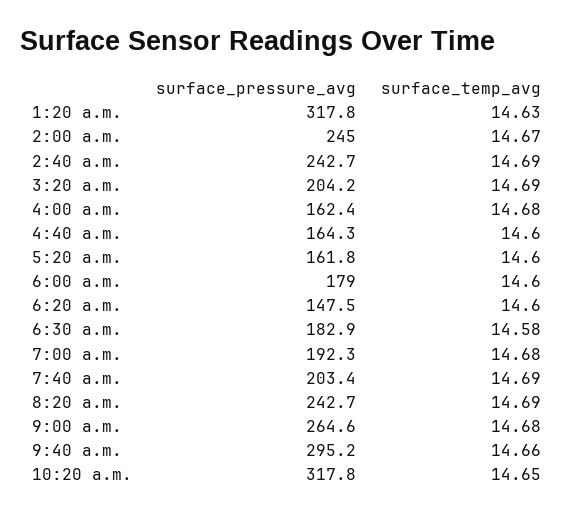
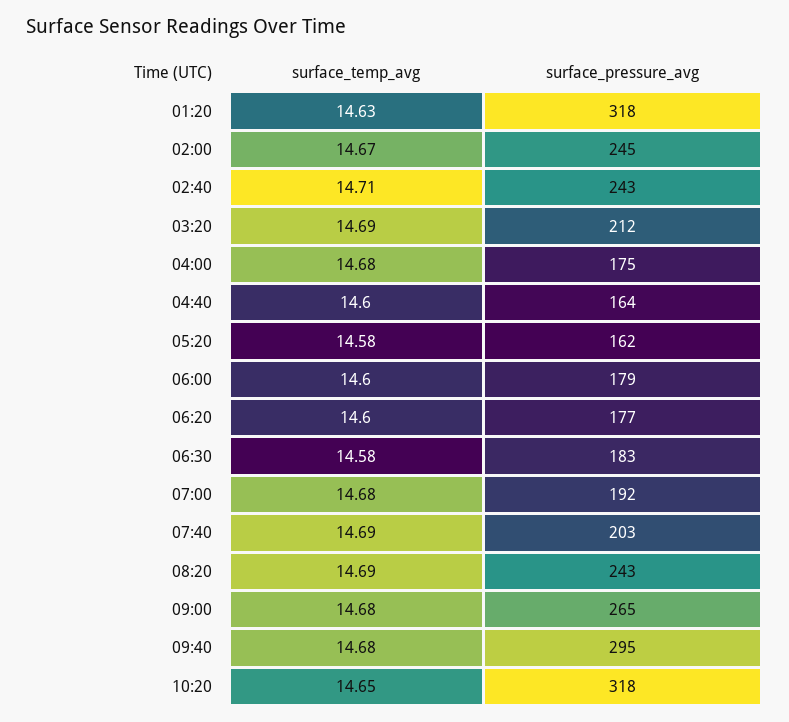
surface_temp_avg, 2:40 a.m.: 14.69 -> 14.71
surface_pressure_avg, 3:20 a.m.: 204.2 -> 212
surface_pressure_avg, 4:00 a.m.: 162.4 -> 175
surface_temp_avg, 5:20 a.m.: 14.6 -> 14.58
surface_pressure_avg, 6:20 a.m.: 147.5 -> 177
surface_temp_avg, 9:40 a.m.: 14.66 -> 14.68

